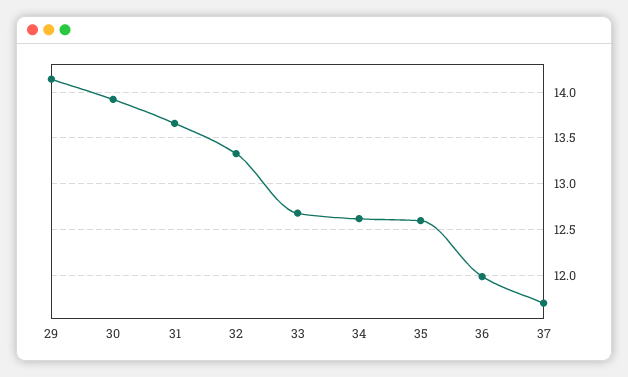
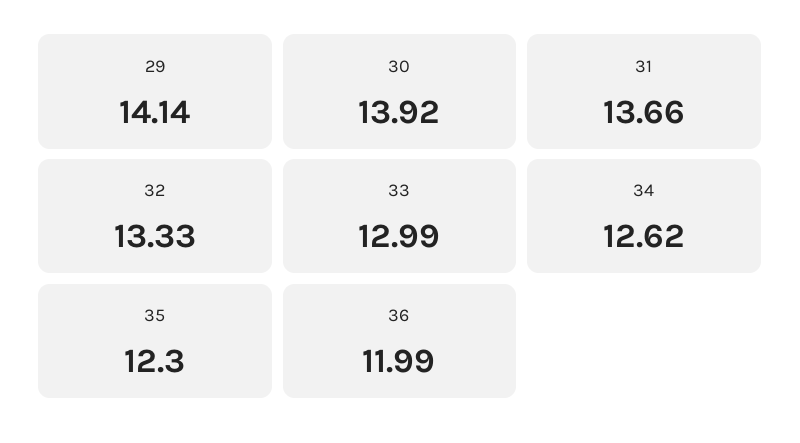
33: 12.7 -> 12.99
35: 12.6 -> 12.3
37: 11.7 -> none

